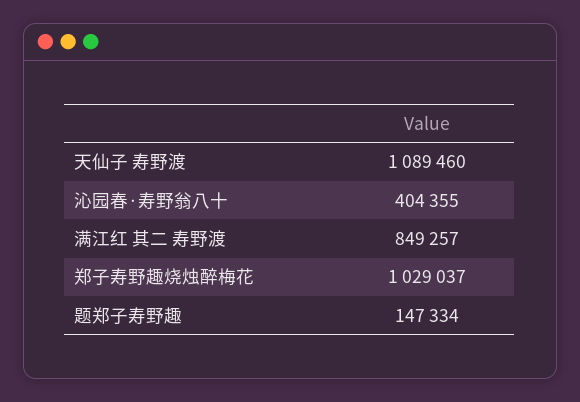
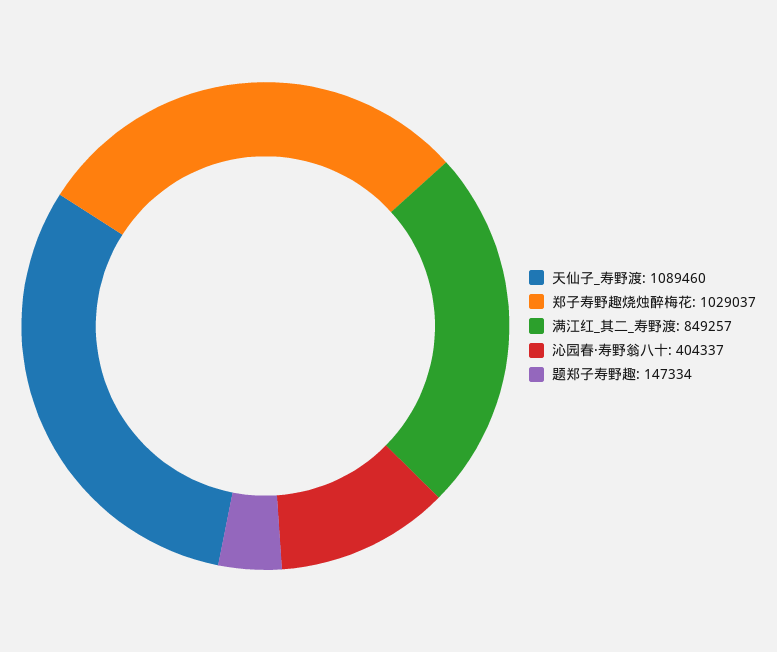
沁园春·寿野翁八十: 404355 -> 404337

